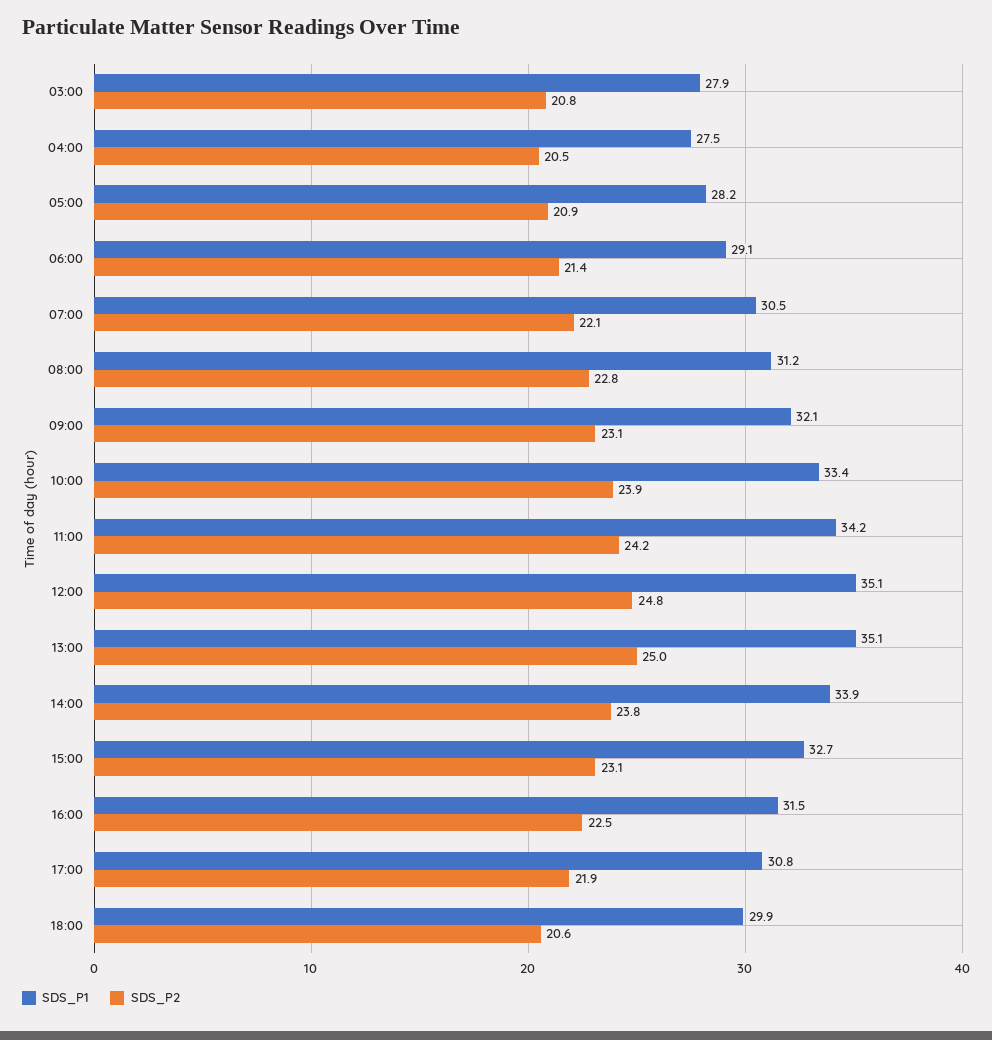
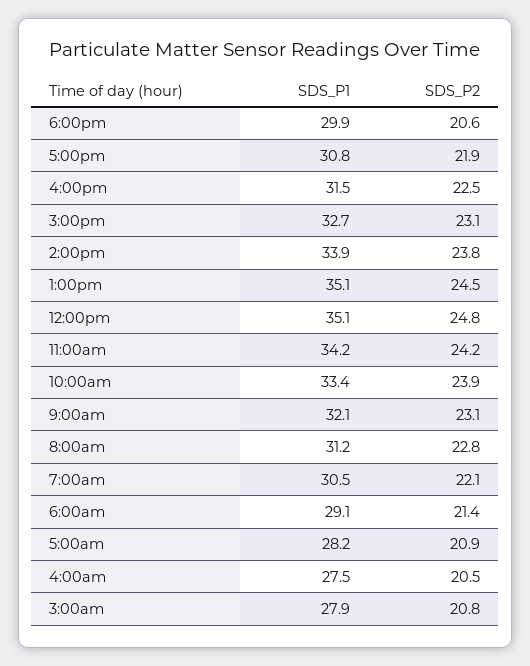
SDS_P2, 13:00: 25 -> 24.5

